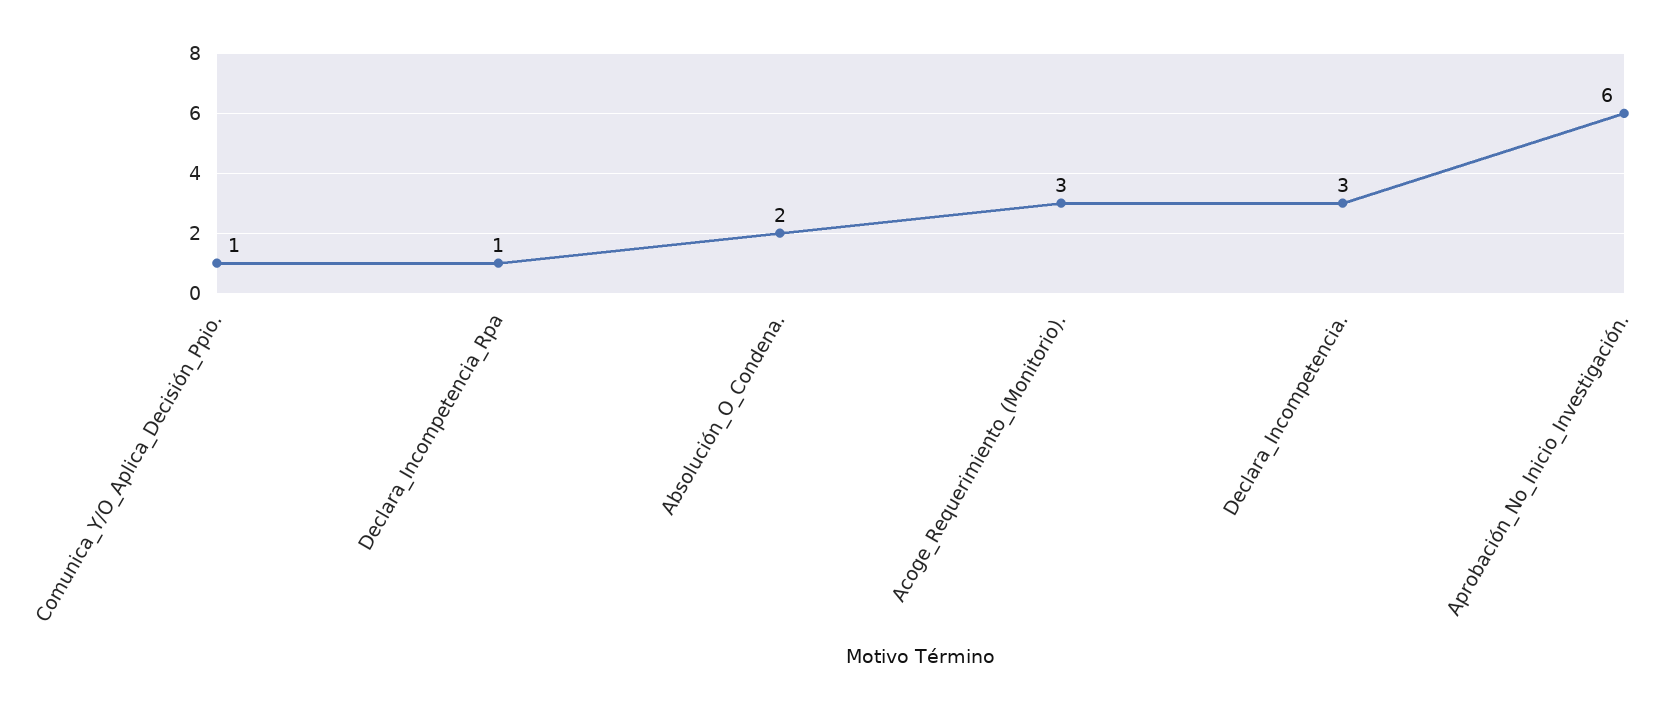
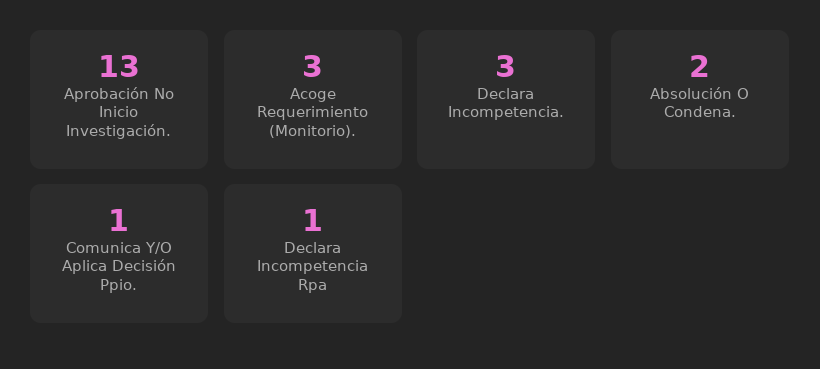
Aprobación_No_Inicio_Investigación.: 6 -> 13

